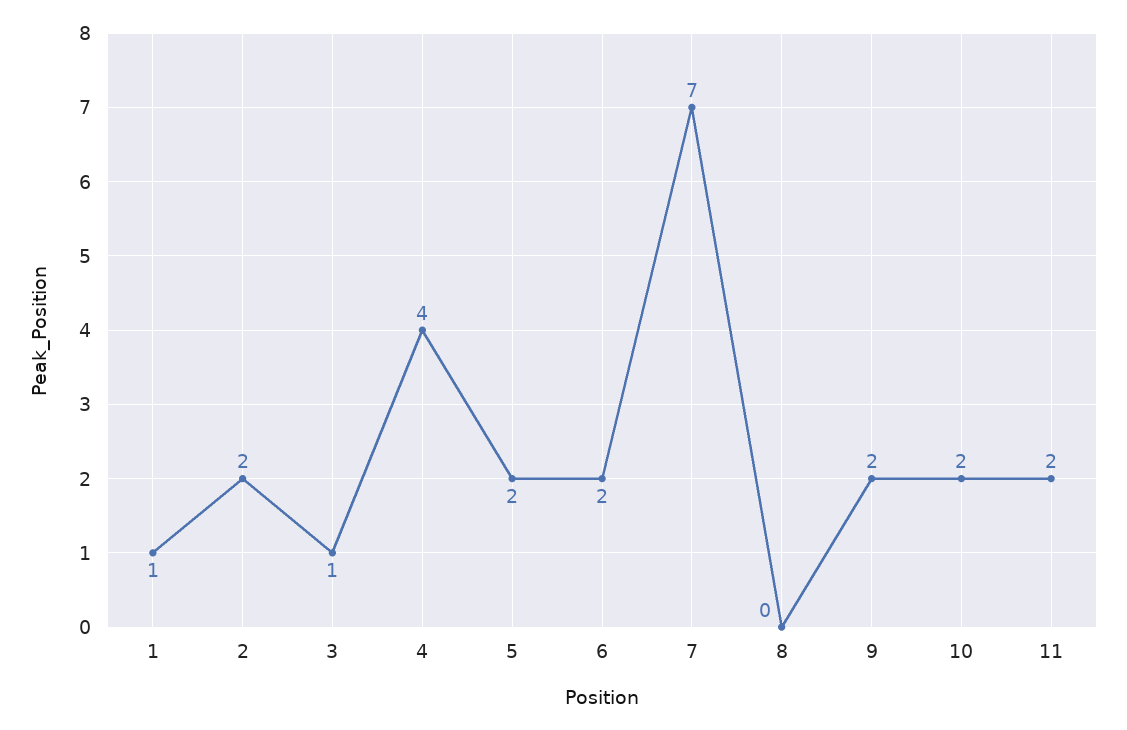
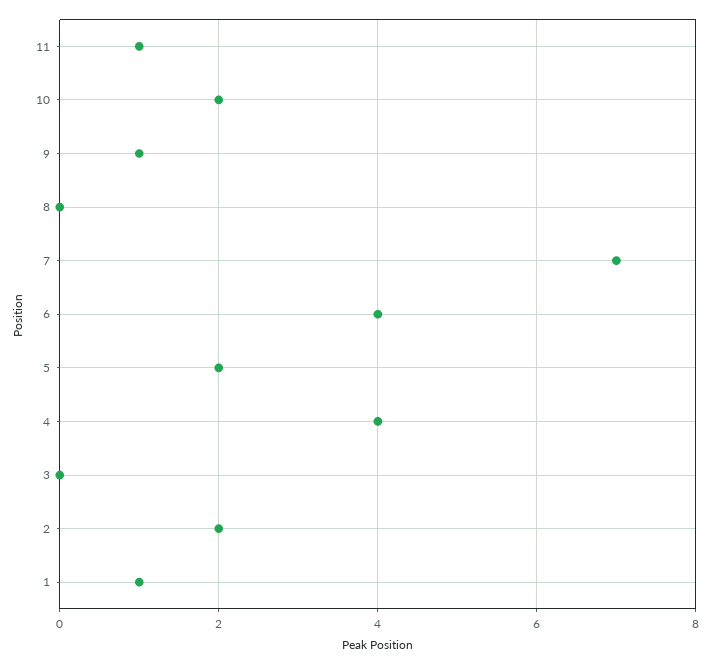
3: 1 -> 0
6: 2 -> 4
9: 2 -> 1
11: 2 -> 1

